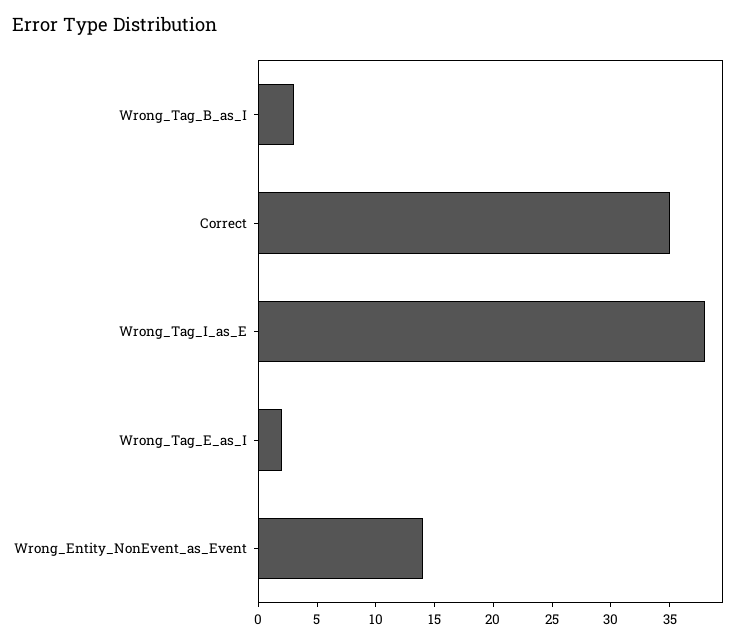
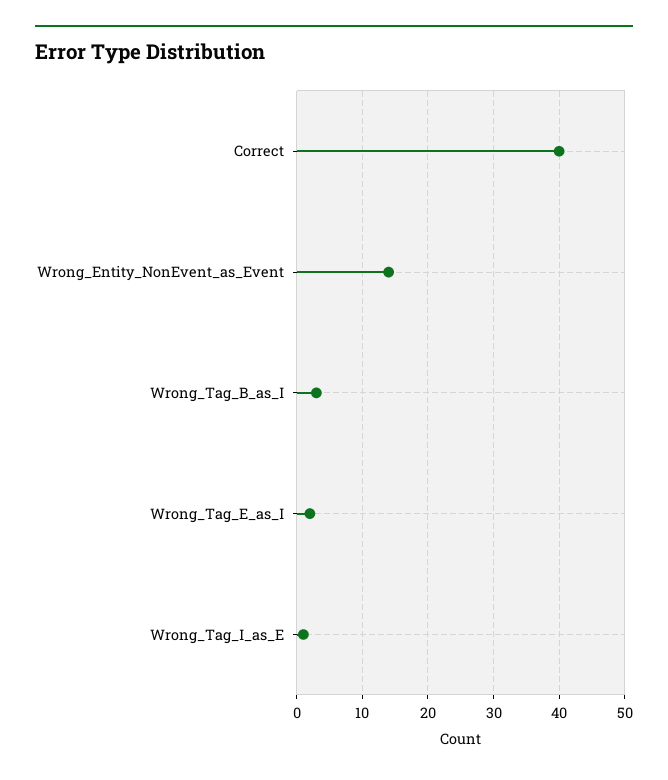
Correct: 35 -> 40
Wrong_Tag_I_as_E: 38 -> 1

